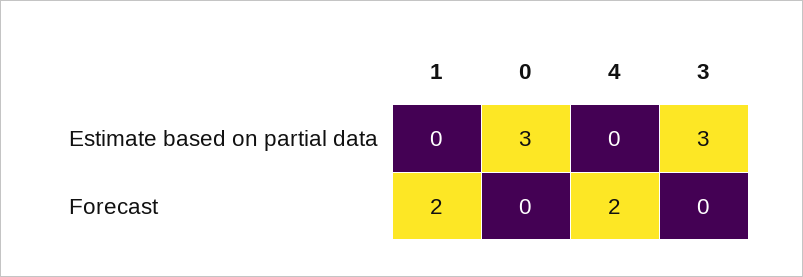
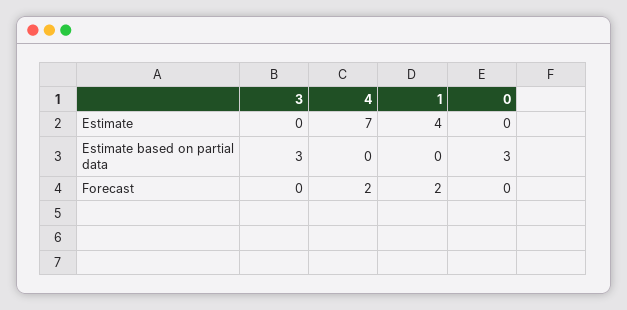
3, Estimate: none -> 0
4, Estimate: none -> 7
1, Estimate: none -> 4
0, Estimate: none -> 0

